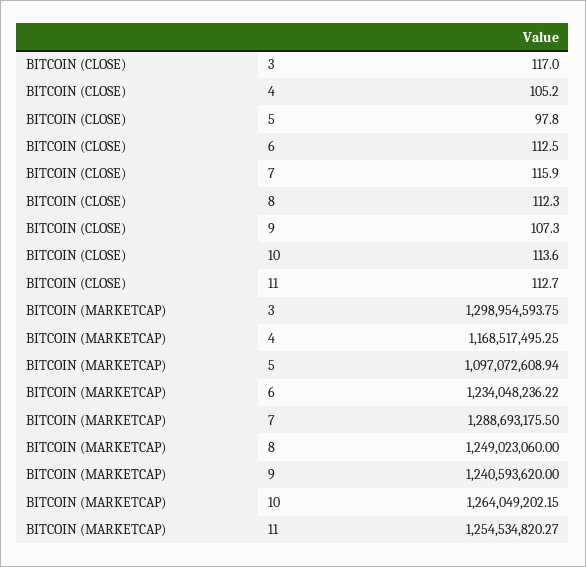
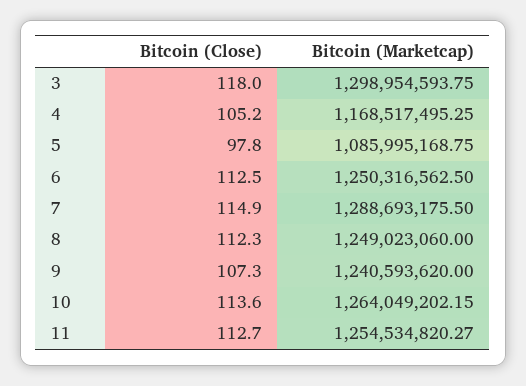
BITCOIN (CLOSE), 3: 117 -> 118
BITCOIN (CLOSE), 7: 115.9 -> 114.9
BITCOIN (MARKETCAP), 5: 1097072608.94 -> 1085995168.75
BITCOIN (MARKETCAP), 6: 1234048236.22 -> 1250316562.5

